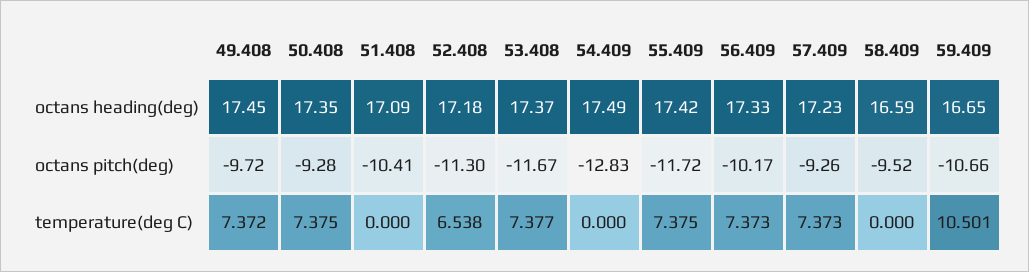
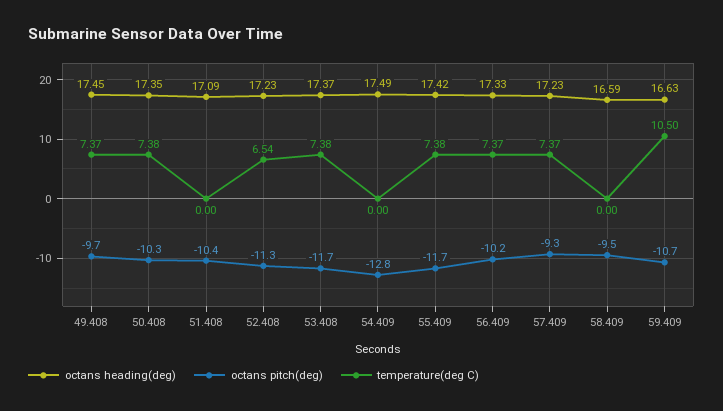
octans heading(deg), 52.408: 17.18 -> 17.23
octans heading(deg), 59.409: 16.65 -> 16.63
octans pitch(deg), 50.408: -9.28 -> -10.3

